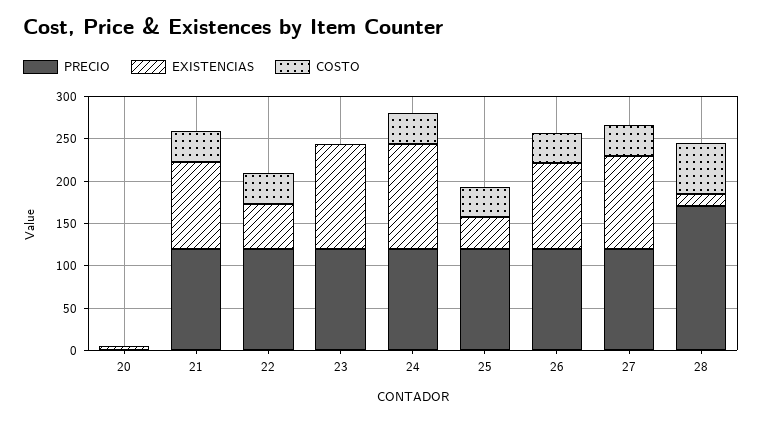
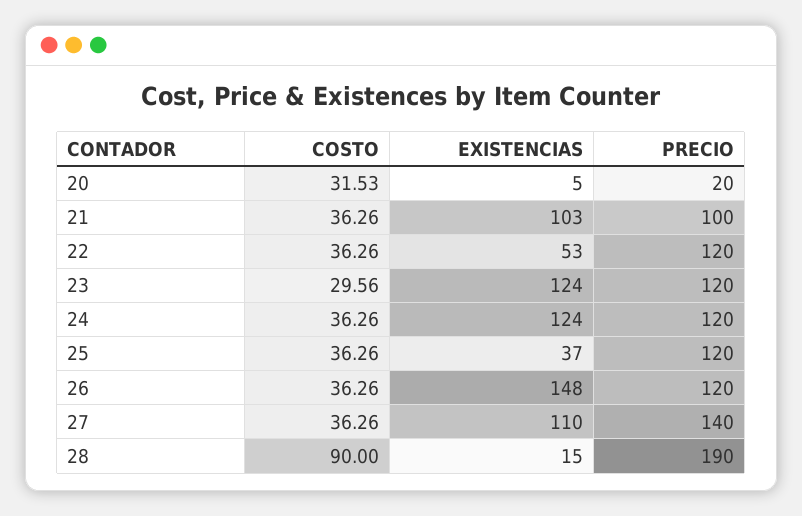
PRECIO, 20: 0 -> 20
COSTO, 20: 0 -> 31.53
PRECIO, 21: 120 -> 100
COSTO, 23: 0 -> 29.56
EXISTENCIAS, 26: 100 -> 148
PRECIO, 27: 120 -> 140
PRECIO, 28: 170 -> 190
COSTO, 28: 60 -> 90

